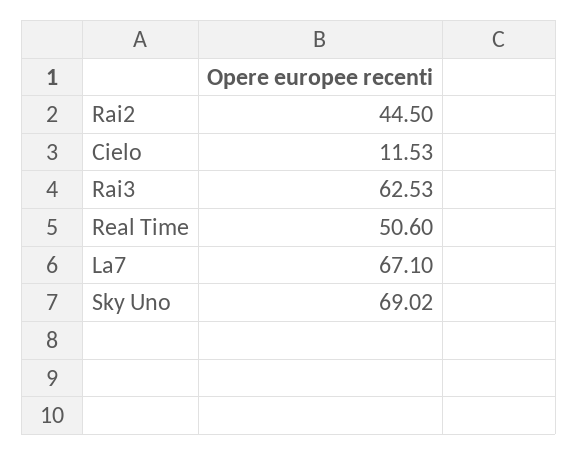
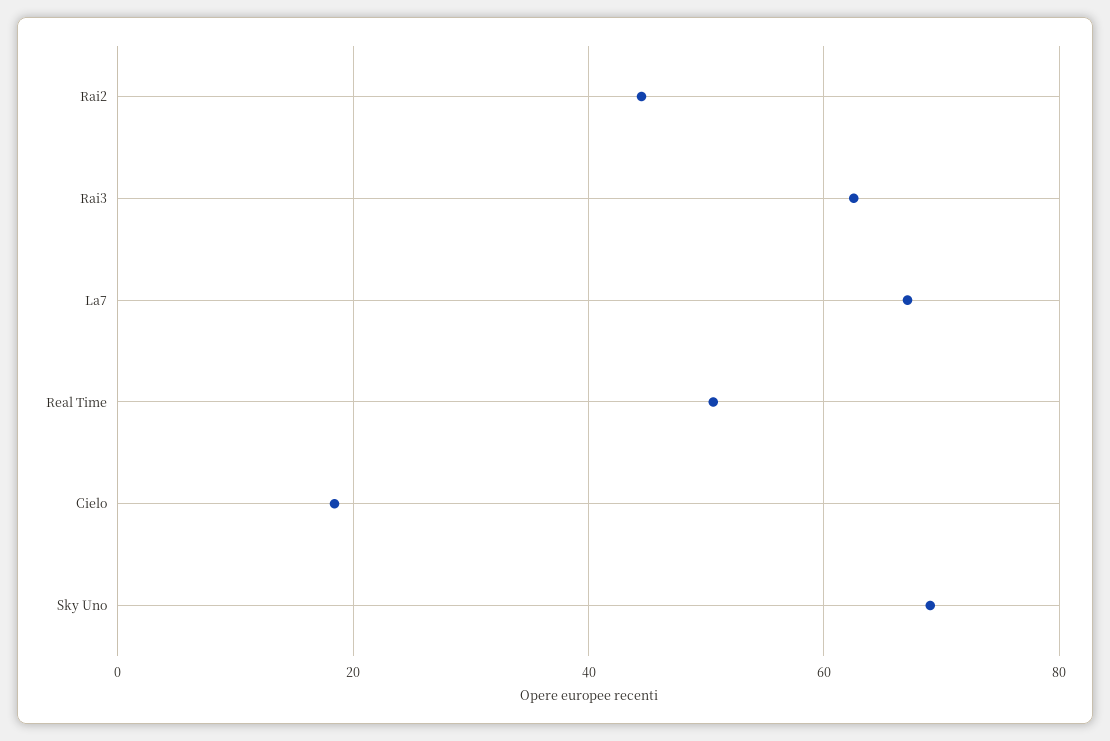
Cielo: 11.53 -> 18

